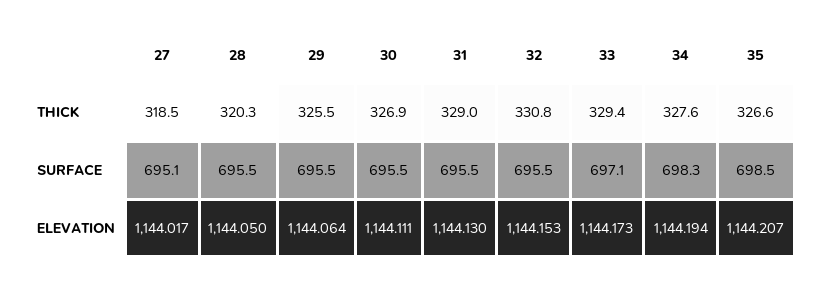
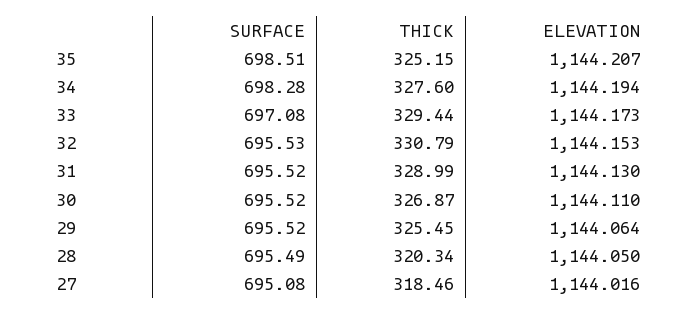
35, THICK: 326.6 -> 325.15
27, ELEVATION: 1144.017 -> 1144.016
30, ELEVATION: 1144.111 -> 1144.11

